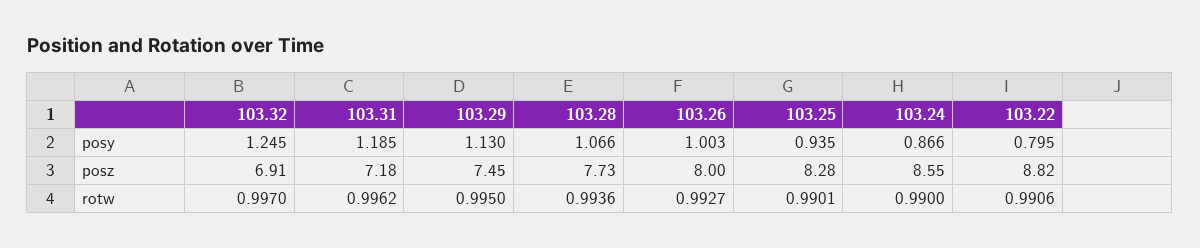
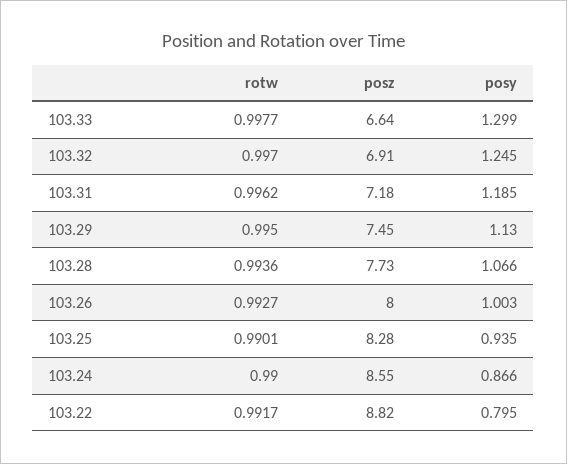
103.22, rotw: 0.9906 -> 0.9917
103.33, rotw: none -> 0.9977
103.33, posz: none -> 6.64
103.33, posy: none -> 1.299

